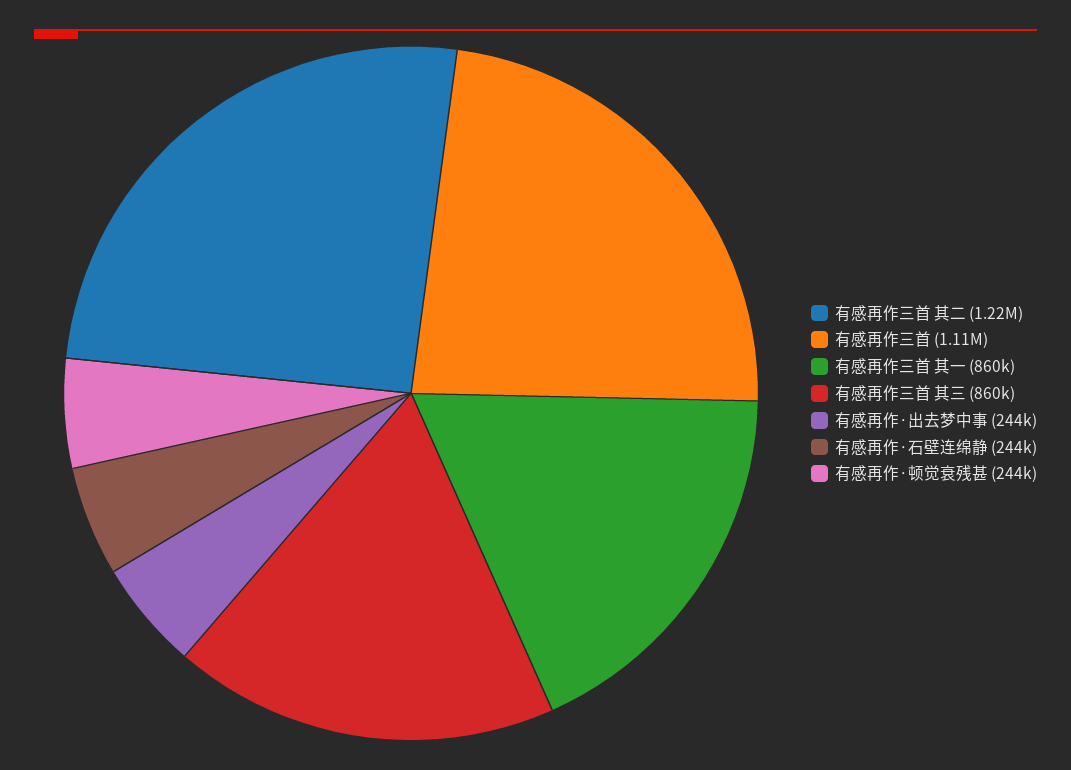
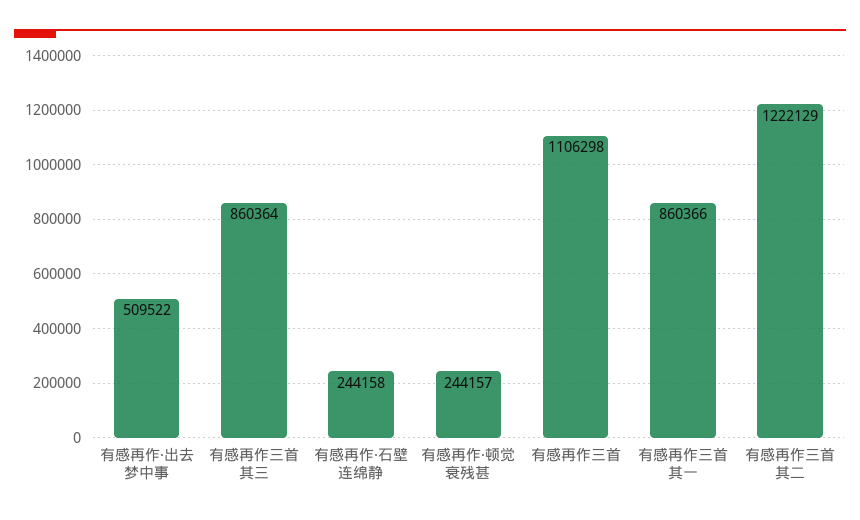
有感再作·出去梦中事: 244000 -> 509522

